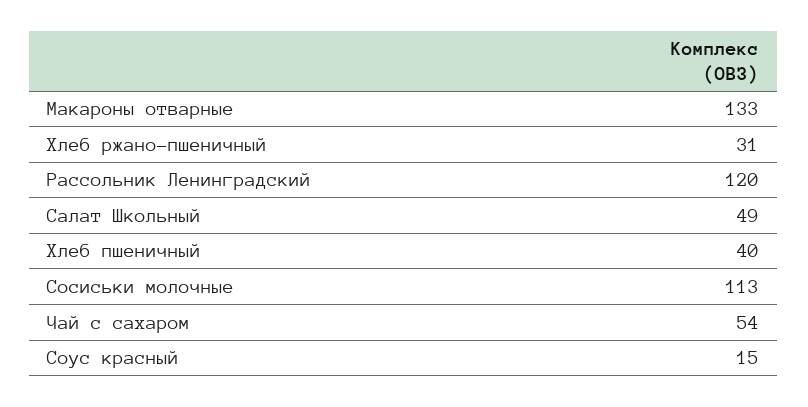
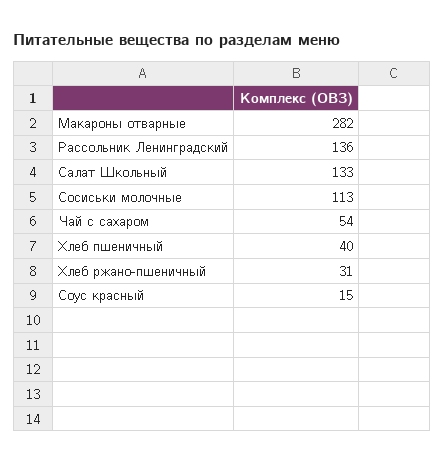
Макароны отварные: 133 -> 282
Рассольник Ленинградский: 120 -> 136
Салат Школьный: 49 -> 133

